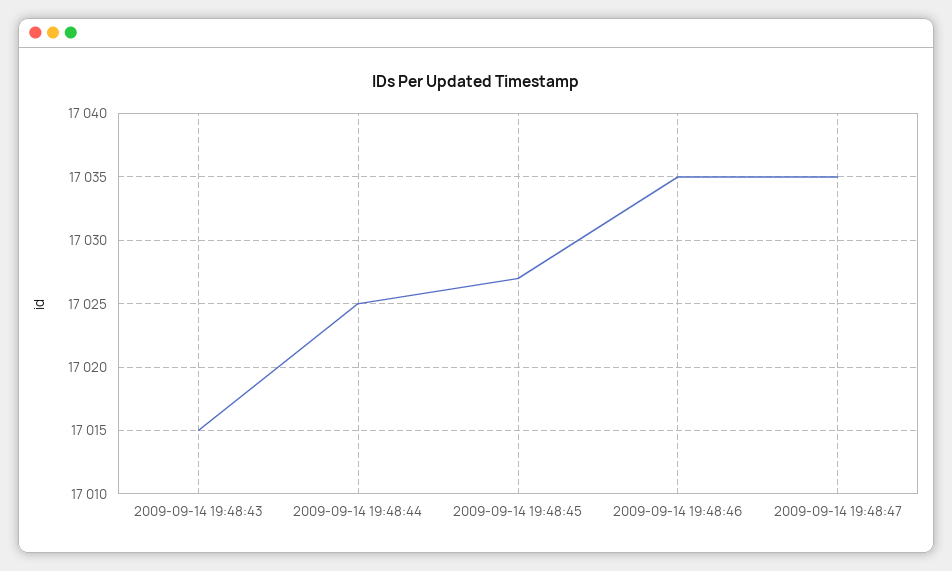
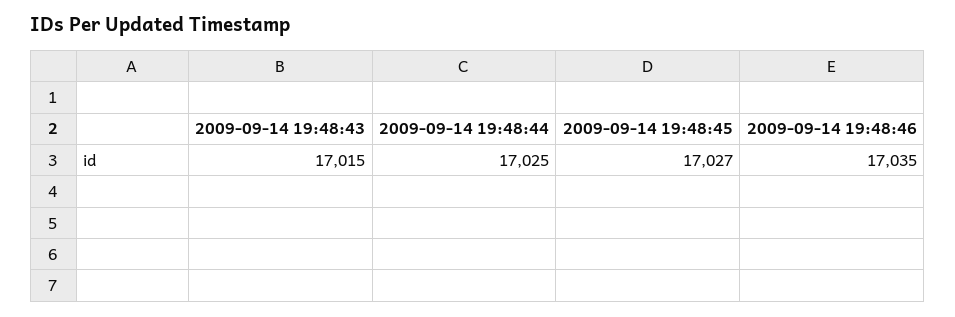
2009-09-14 19:48:47: 17035 -> none

